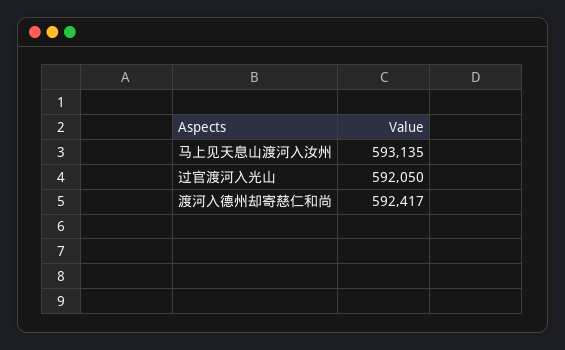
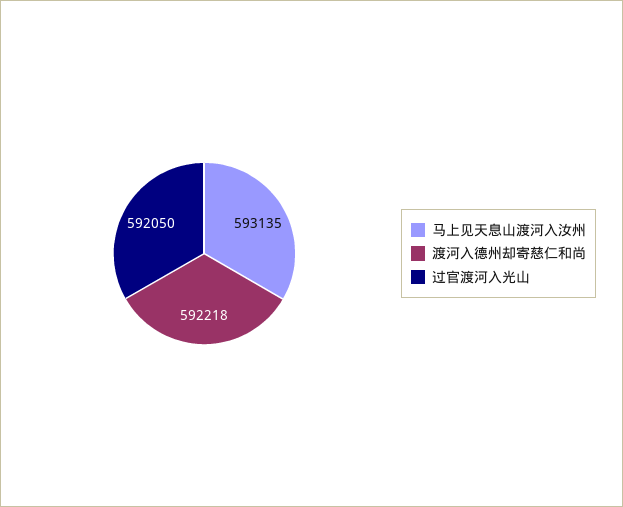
渡河入德州却寄慈仁和尚: 592417 -> 592218

